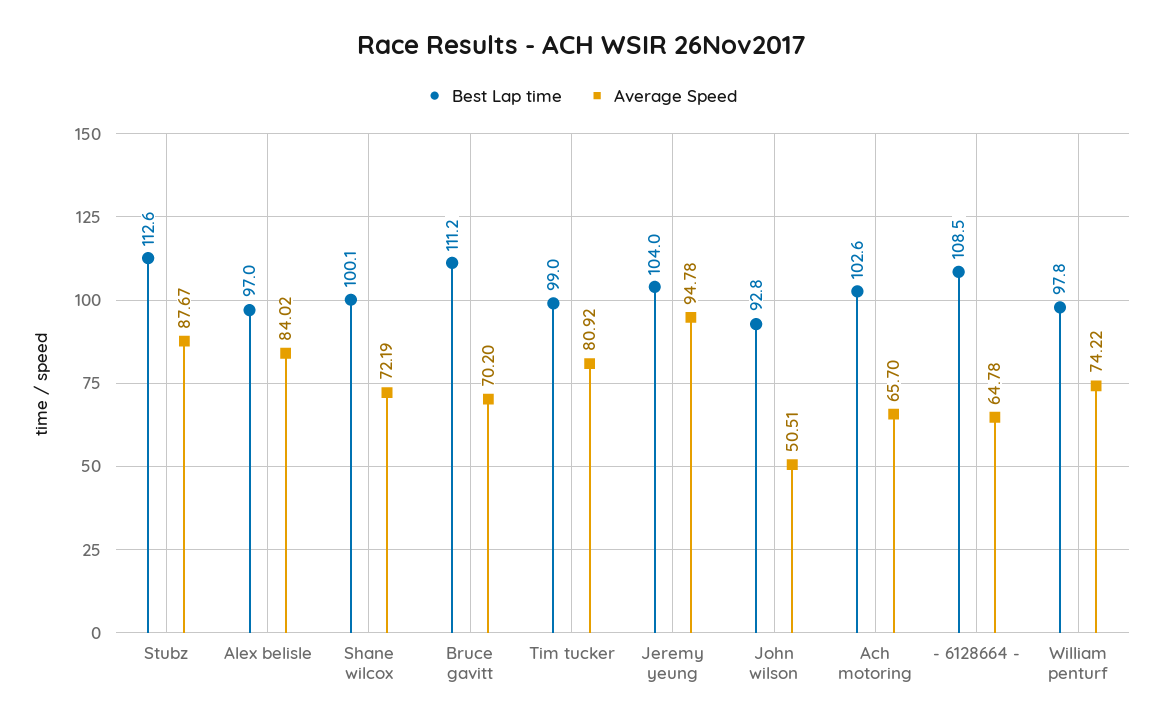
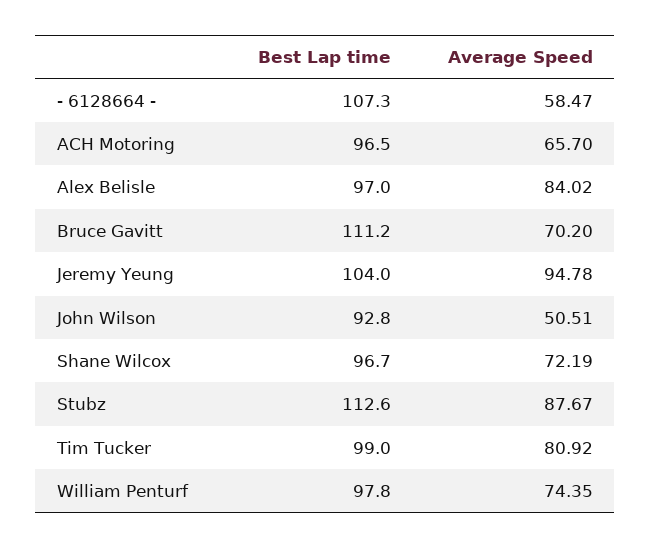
Best Lap time, Shane wilcox: 100.1 -> 96.7
Best Lap time, Ach motoring: 102.6 -> 96.5
Best Lap time, - 6128664 -: 108.5 -> 107.3
Average Speed, - 6128664 -: 64.78 -> 58.47
Average Speed, William penturf: 74.22 -> 74.35

